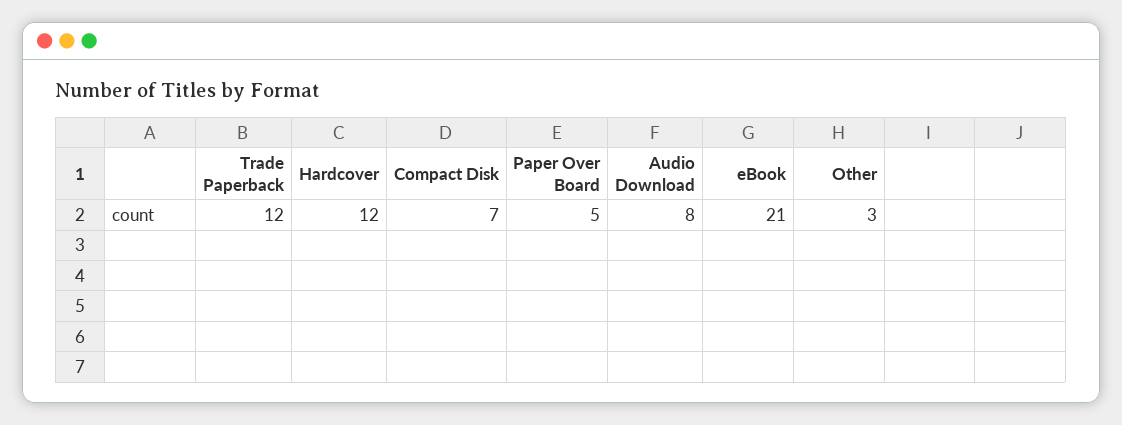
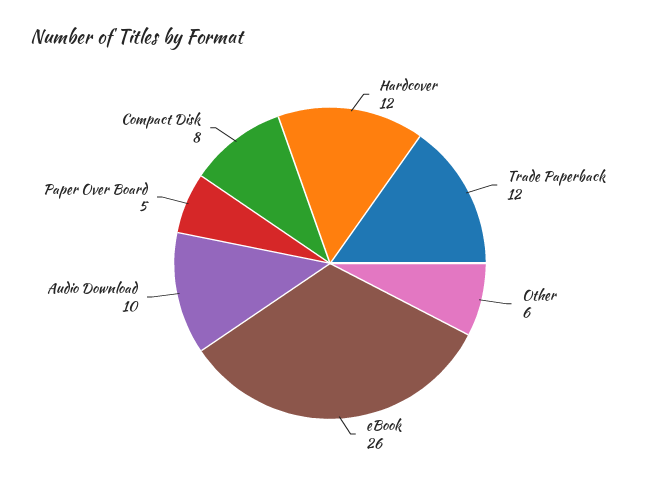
Compact Disk: 7 -> 8
Audio Download: 8 -> 10
eBook: 21 -> 26
Other: 3 -> 6

